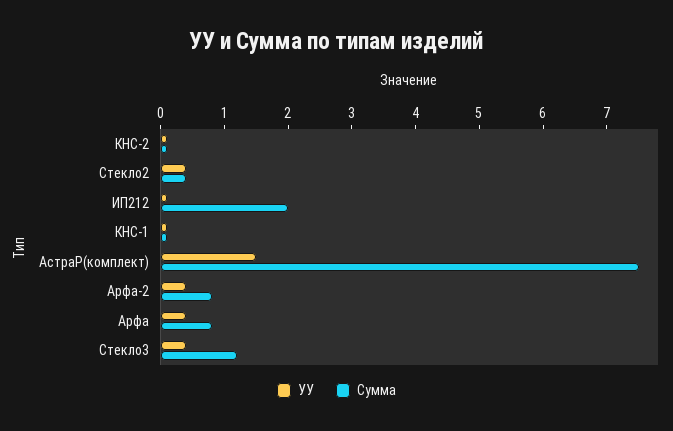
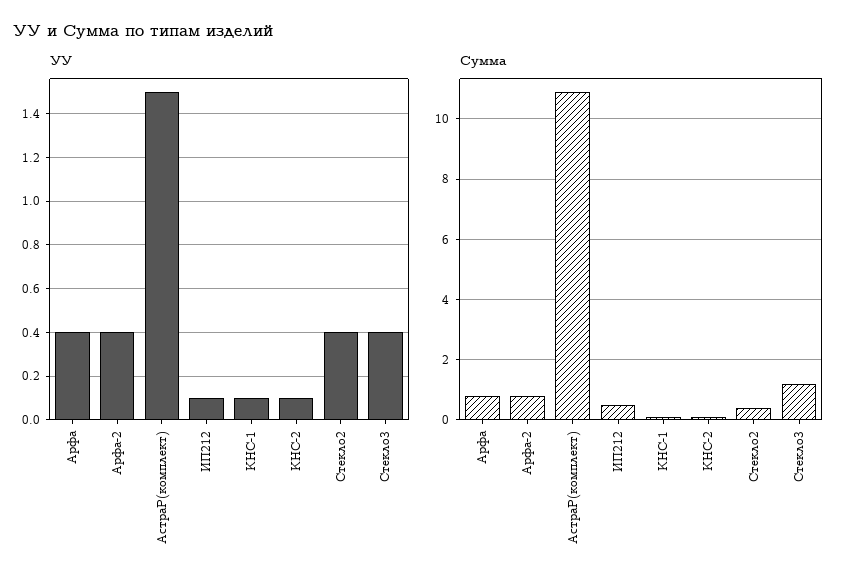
Сумма, ИП212: 2 -> 0.5
Сумма, АстраР(комплект): 7.5 -> 11

